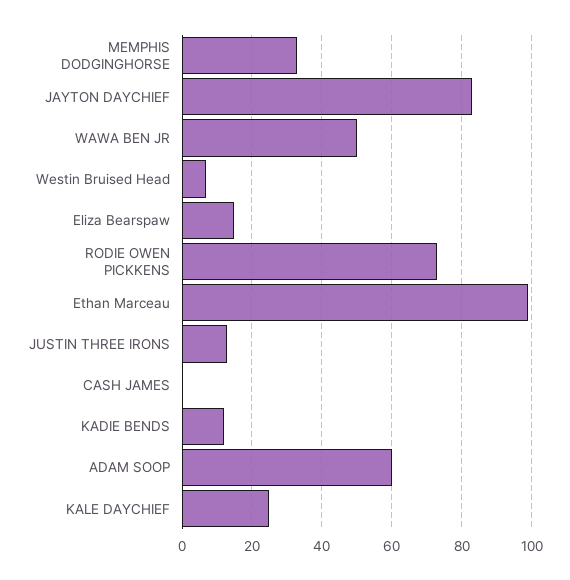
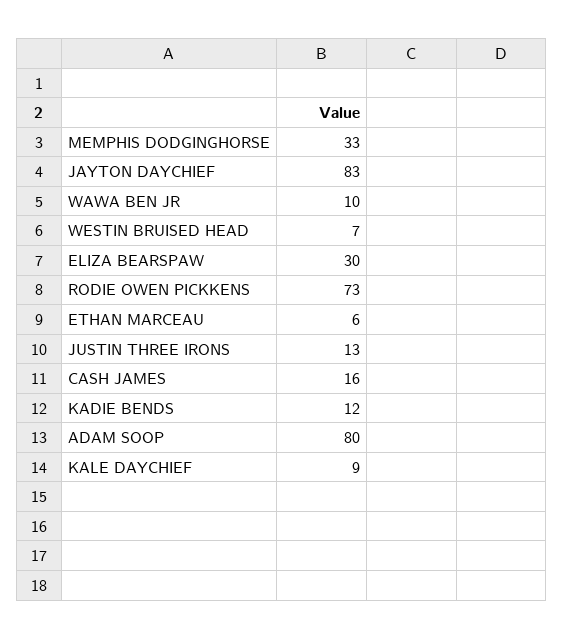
WAWA BEN JR: 50 -> 10
Eliza Bearspaw: 15 -> 30
Ethan Marceau: 100 -> 6
CASH JAMES: 0 -> 16
ADAM SOOP: 60 -> 80
KALE DAYCHIEF: 25 -> 9

